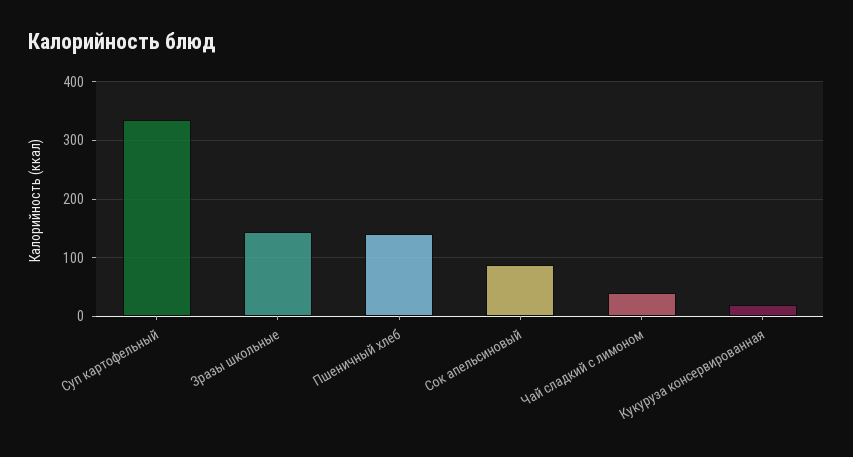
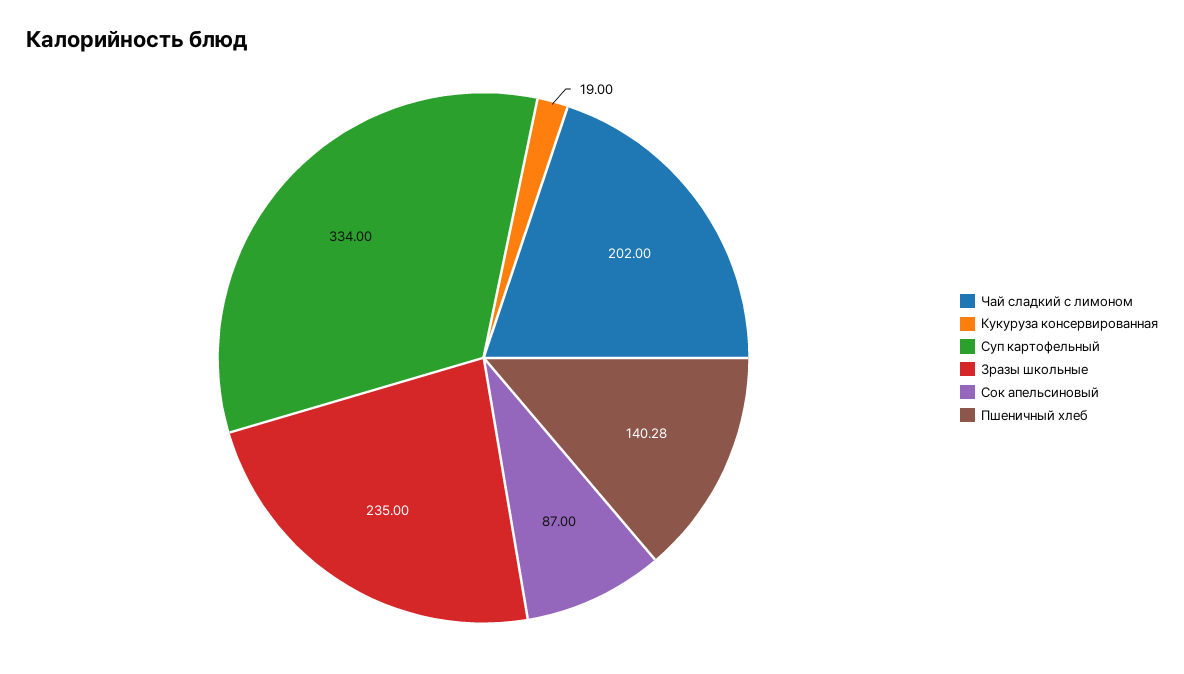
Зразы школьные: 140 -> 235
Чай сладкий с лимоном: 40 -> 202

